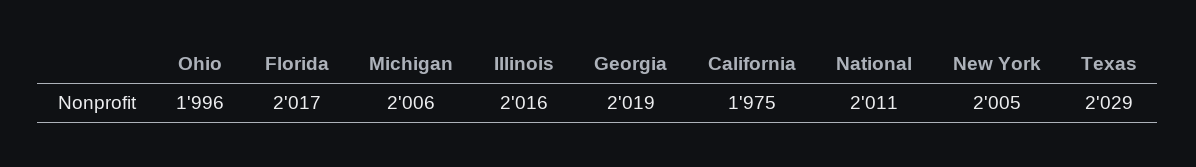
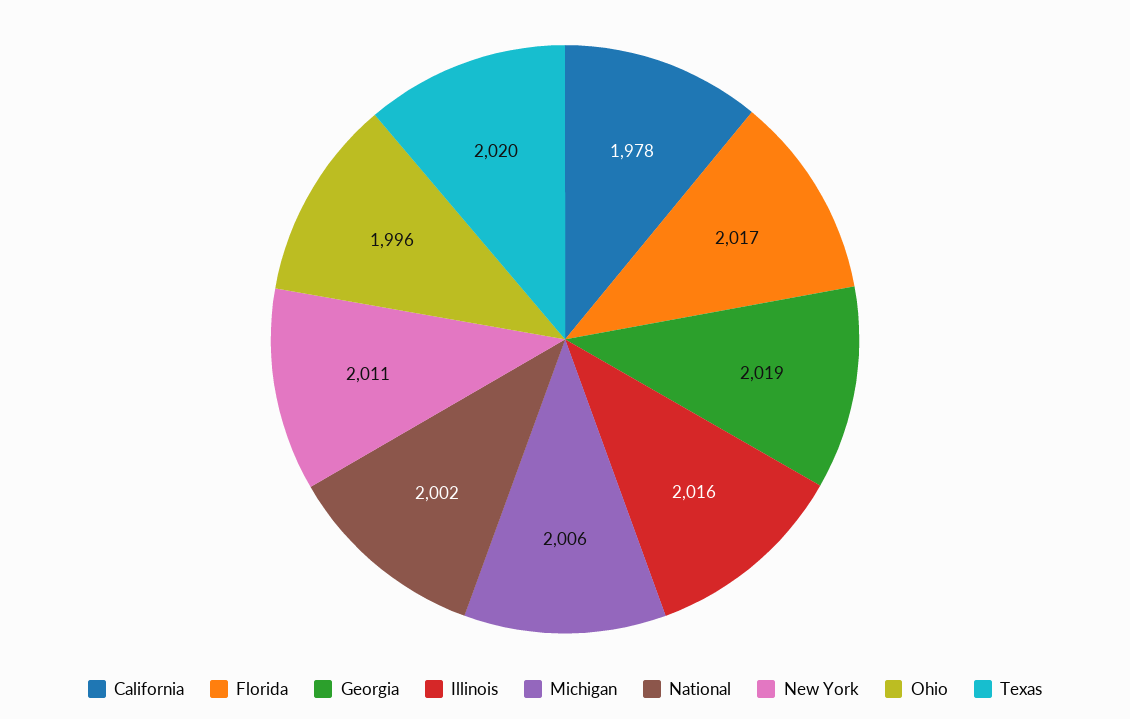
California: 1975 -> 1978
National: 2011 -> 2002
New York: 2005 -> 2011
Texas: 2029 -> 2020

